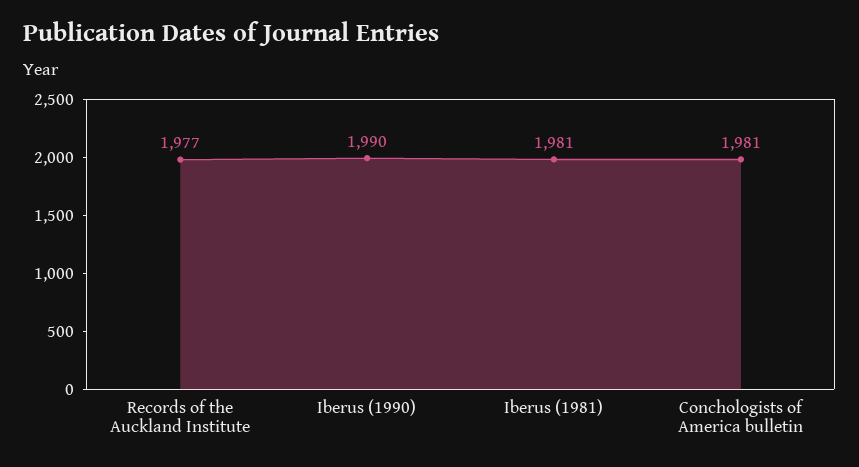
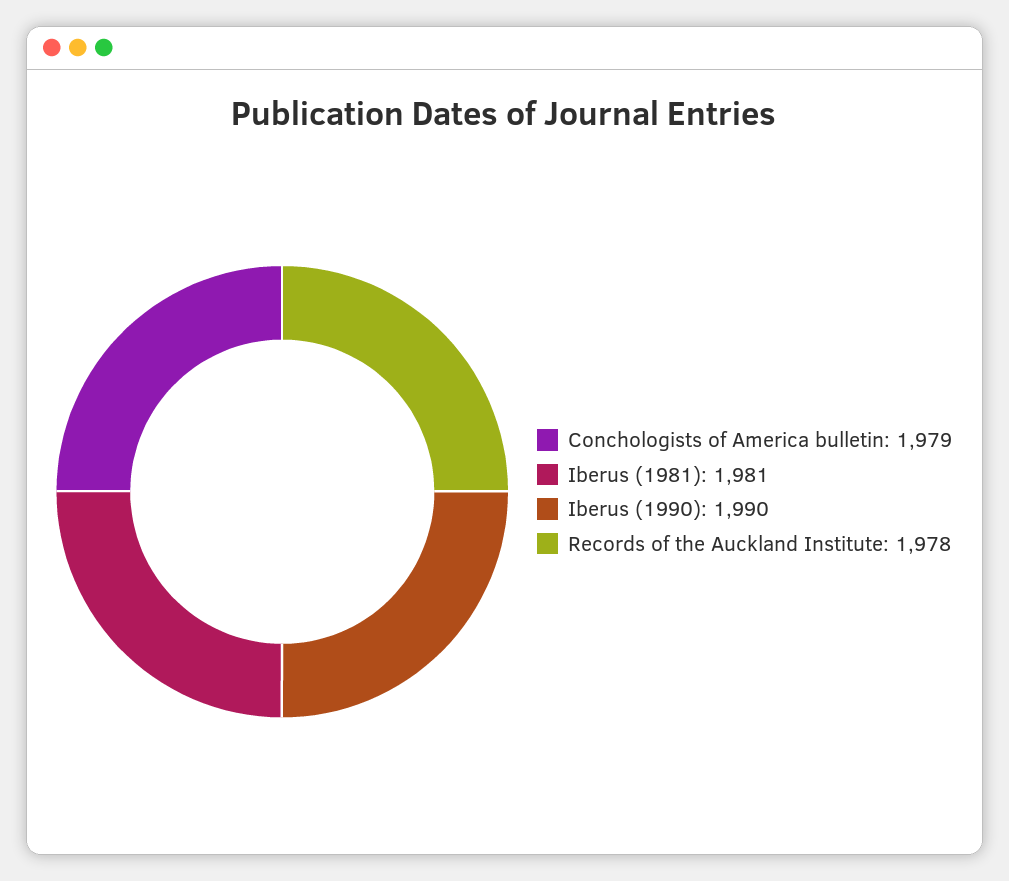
Records of the Auckland Institute: 1977 -> 1978
Conchologists of America bulletin: 1981 -> 1979

